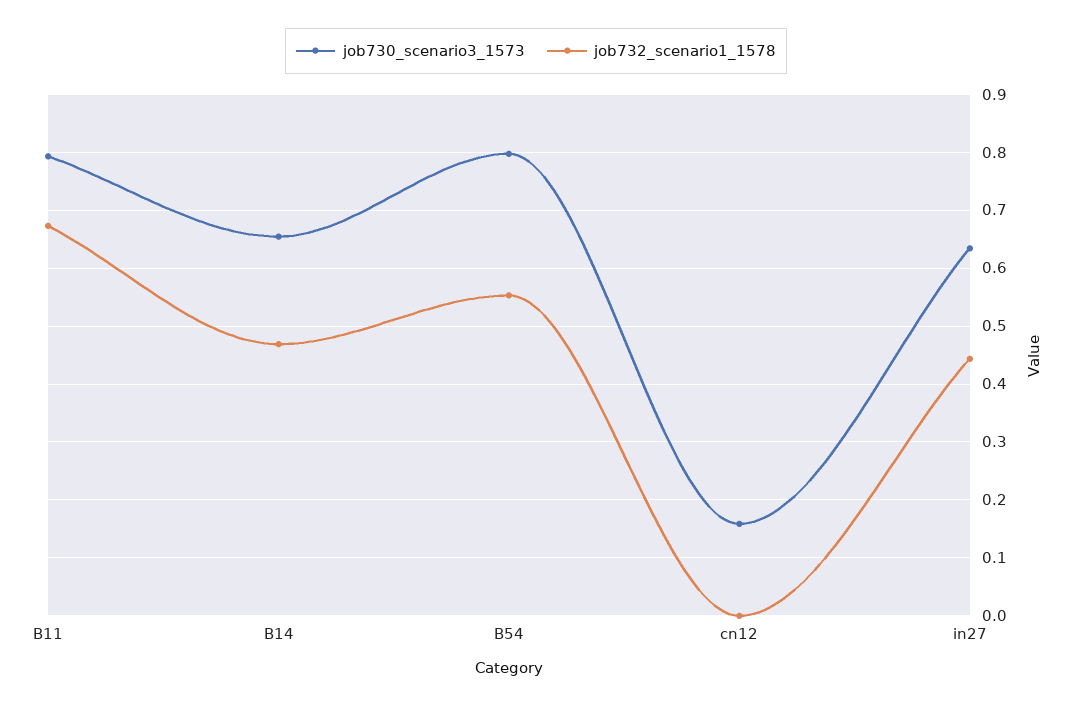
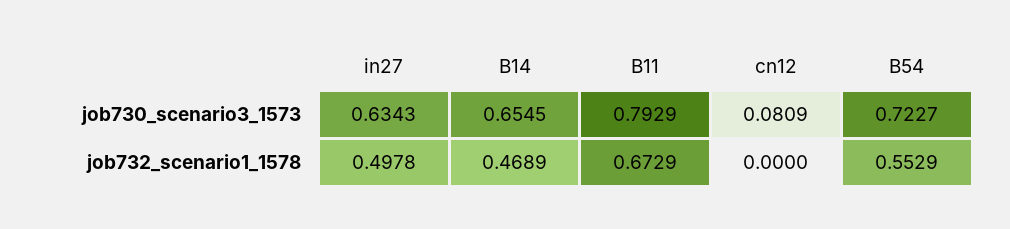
job730_scenario3_1573, B54: 0.8 -> 0.7227
job730_scenario3_1573, cn12: 0.16 -> 0.0809
job732_scenario1_1578, in27: 0.44 -> 0.4978

